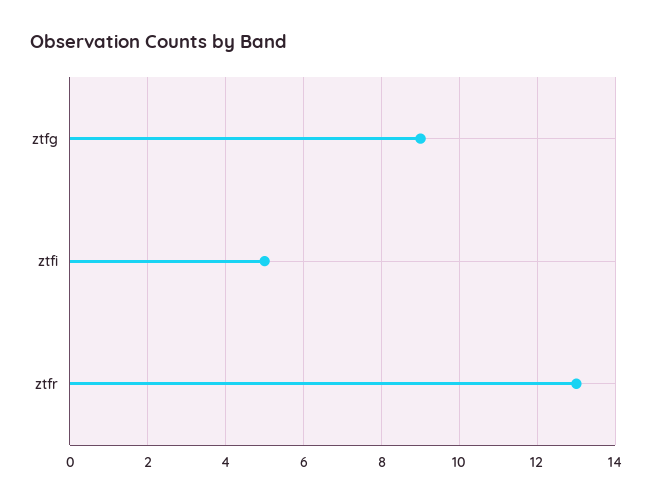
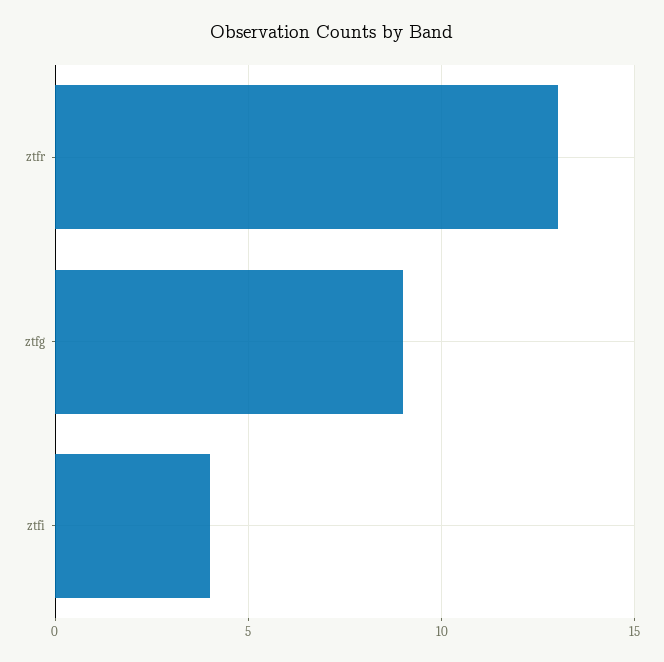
ztfi: 5 -> 4

